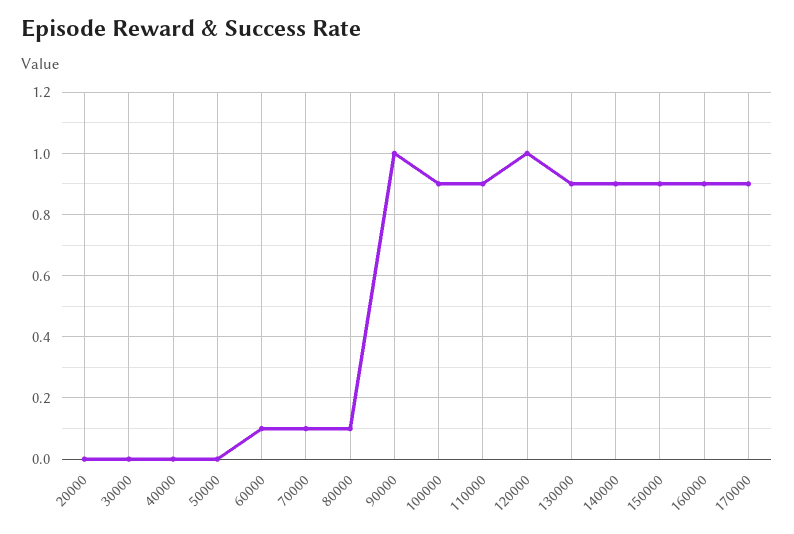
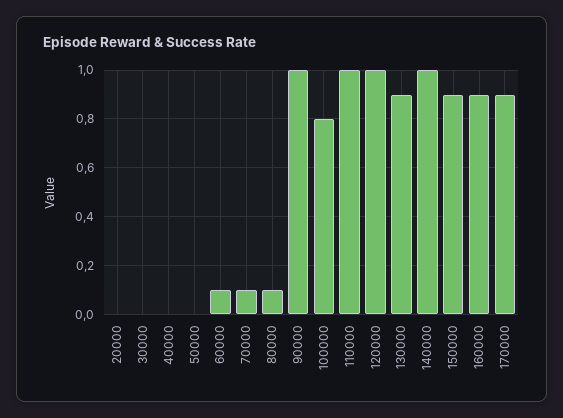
100000: 0.9 -> 0.8
110000: 0.9 -> 1
140000: 0.9 -> 1

